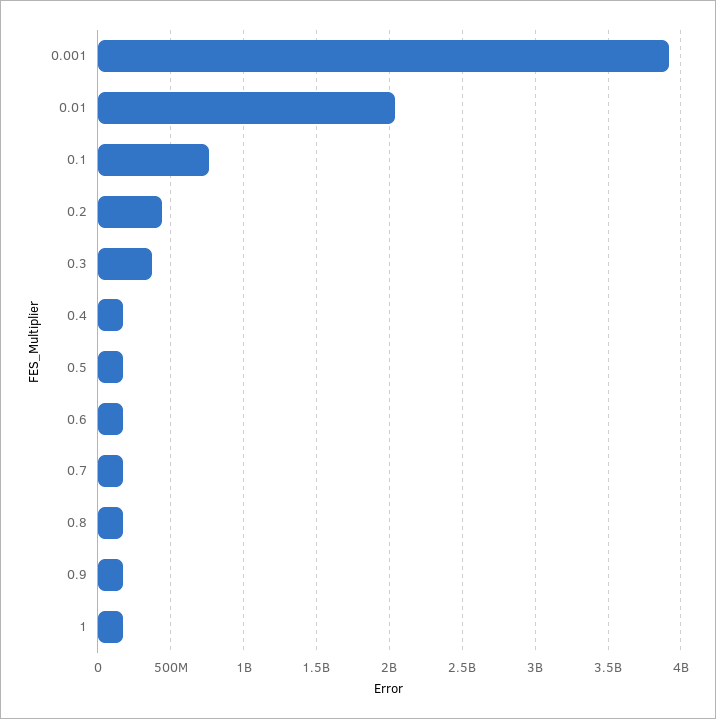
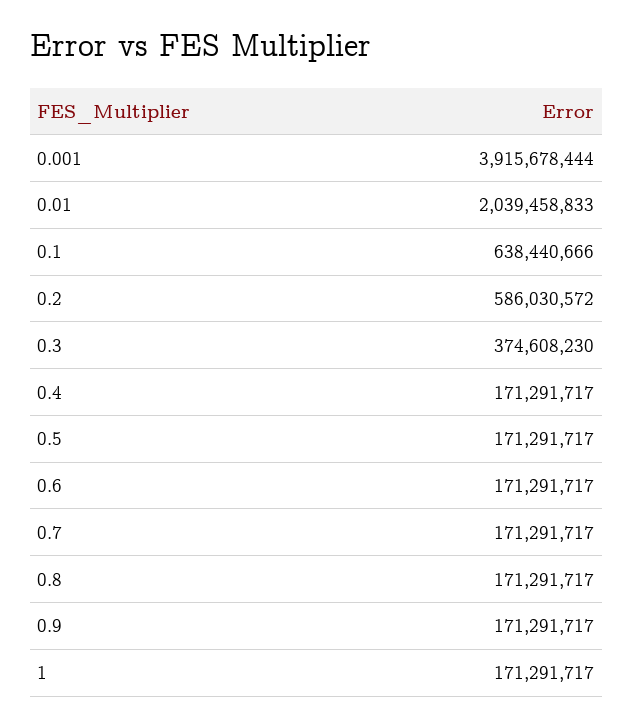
0.1: 750000000 -> 638440666
0.2: 450000000 -> 586030572

